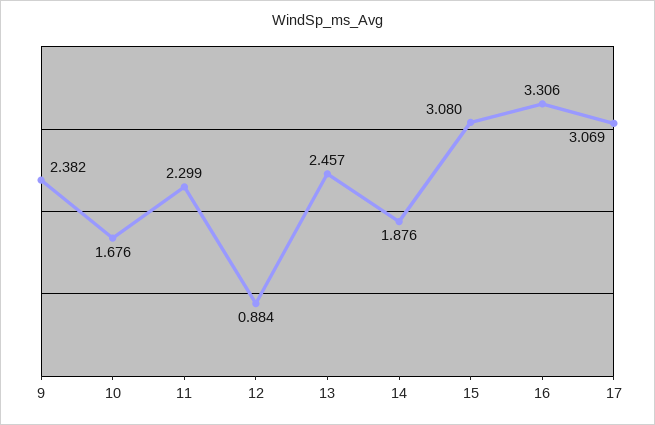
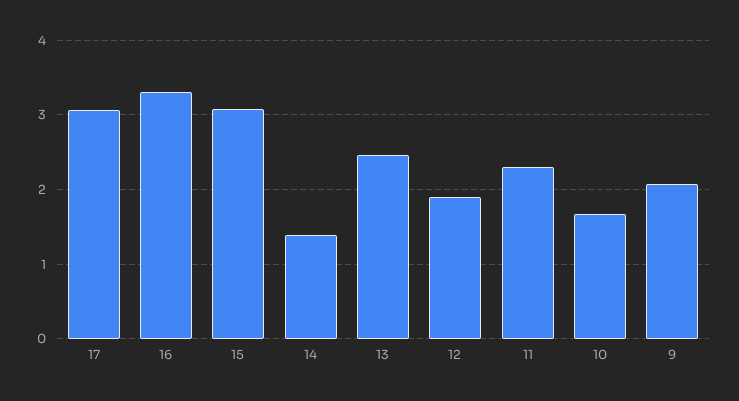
9: 2.382 -> 2.1
12: 0.884 -> 1.9
14: 1.876 -> 1.4

